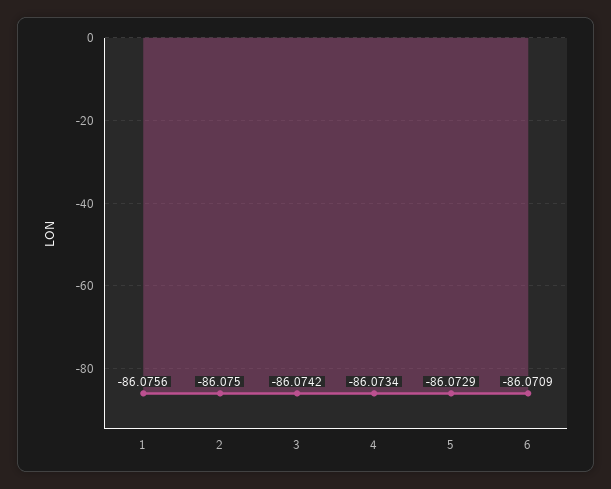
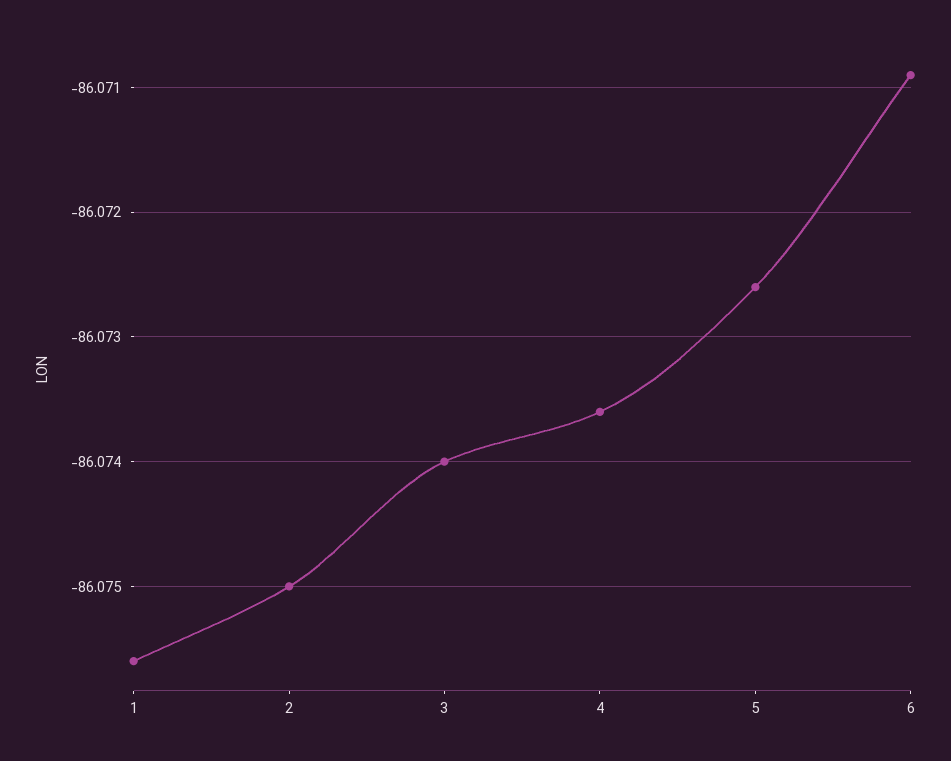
3: -86.0742 -> -86.074
4: -86.0734 -> -86.0736
5: -86.0729 -> -86.0726

